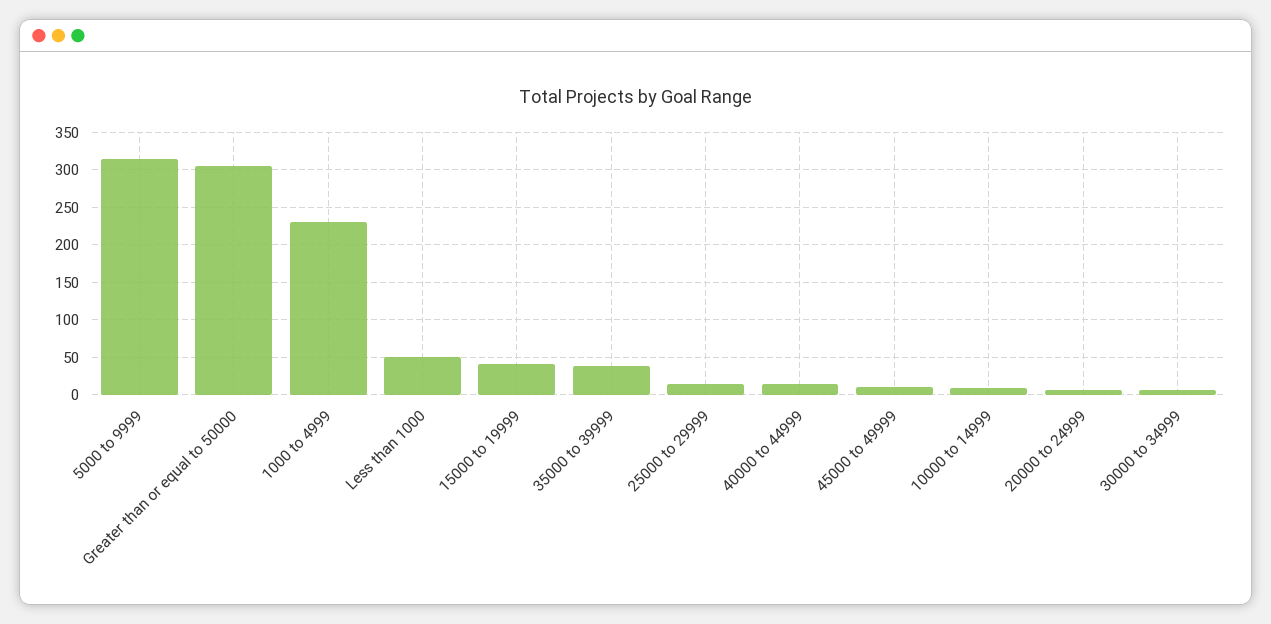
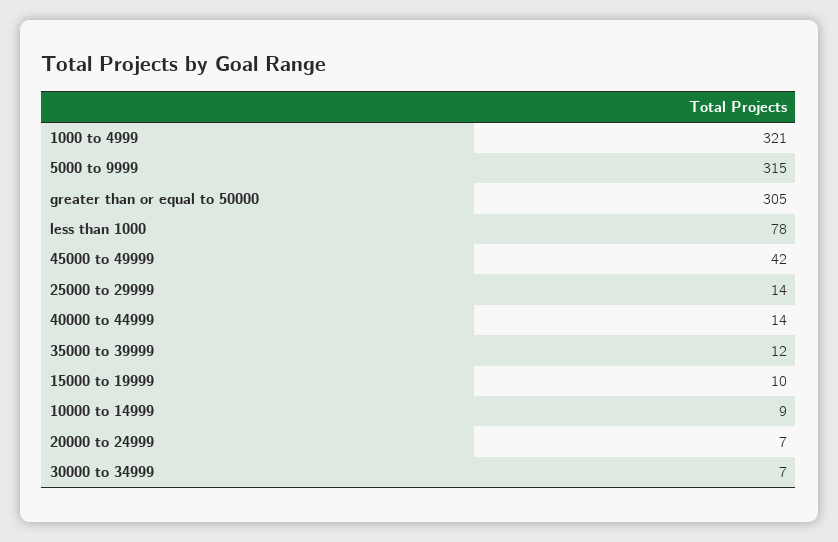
1000 to 4999: 230 -> 321
Less than 1000: 50 -> 78
15000 to 19999: 40 -> 10
35000 to 39999: 40 -> 12
45000 to 49999: 10 -> 42

